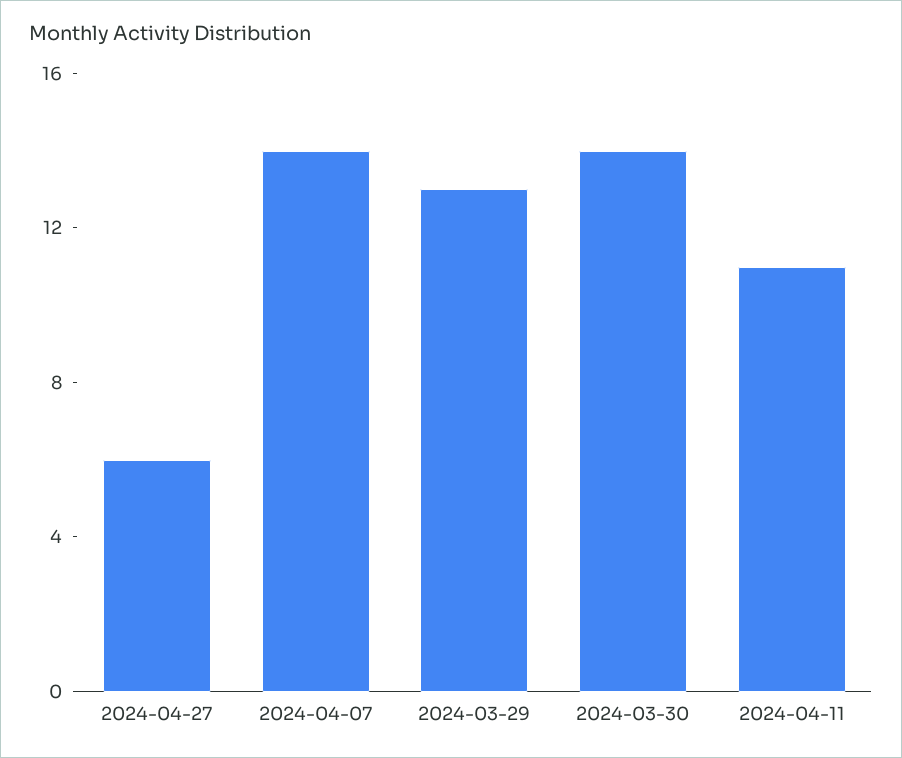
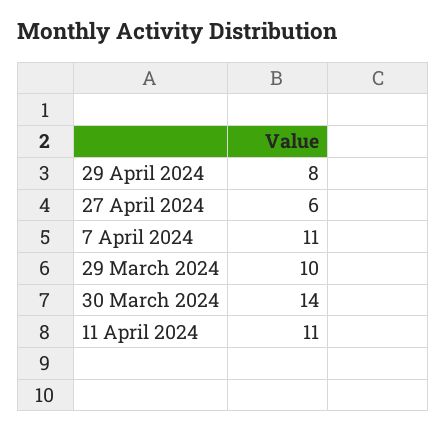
2024-04-07: 14 -> 11
2024-03-29: 13 -> 10
29 April 2024: none -> 8

